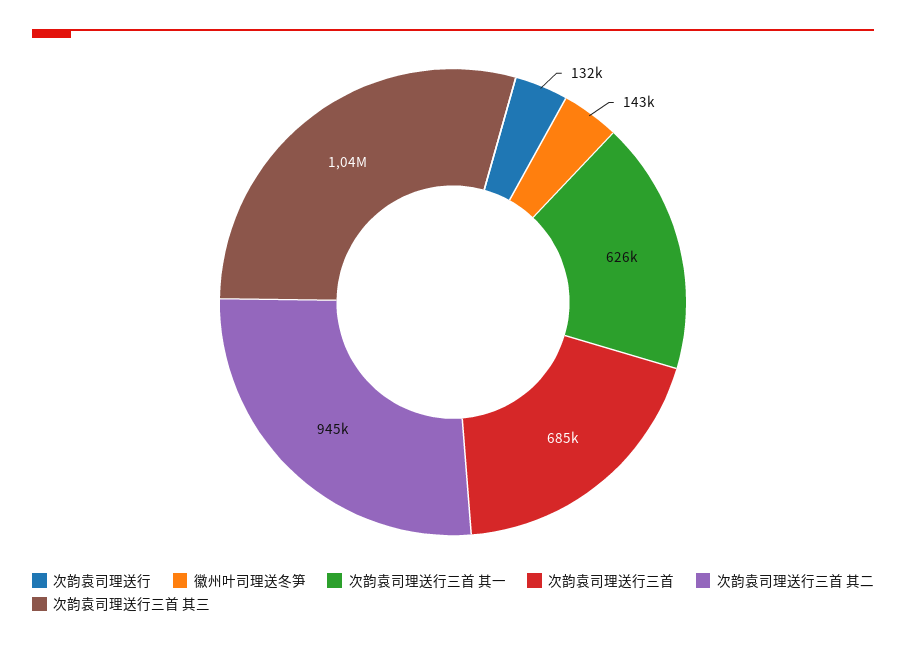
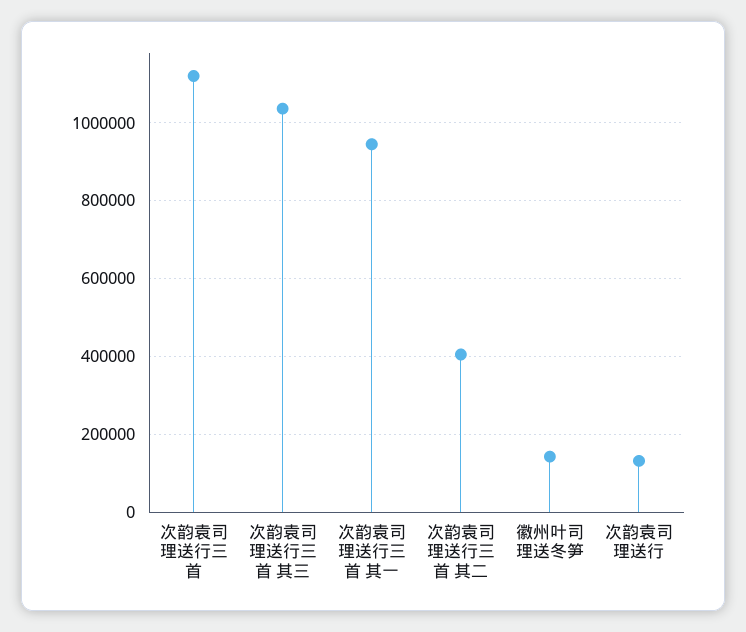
次韵袁司理送行三首 其一: 626000 -> 940000
次韵袁司理送行三首: 685000 -> 1120000
次韵袁司理送行三首 其二: 945000 -> 400000

